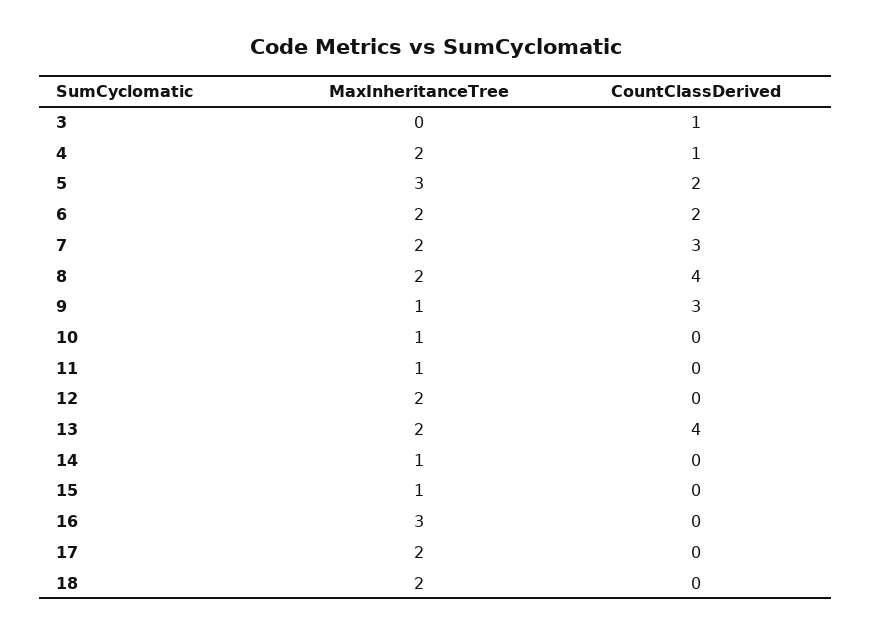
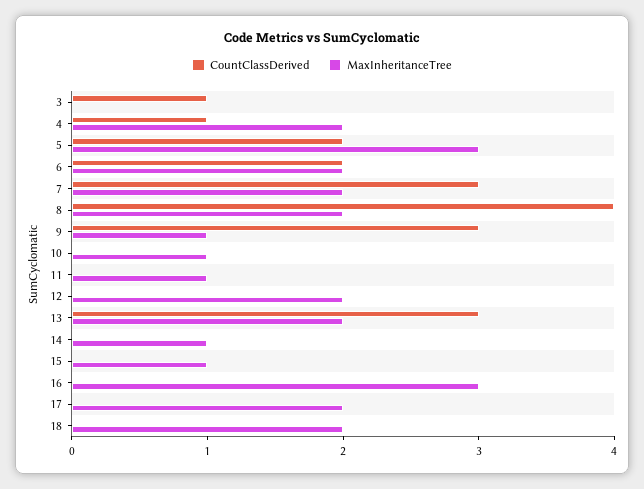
CountClassDerived, 13: 4 -> 3

